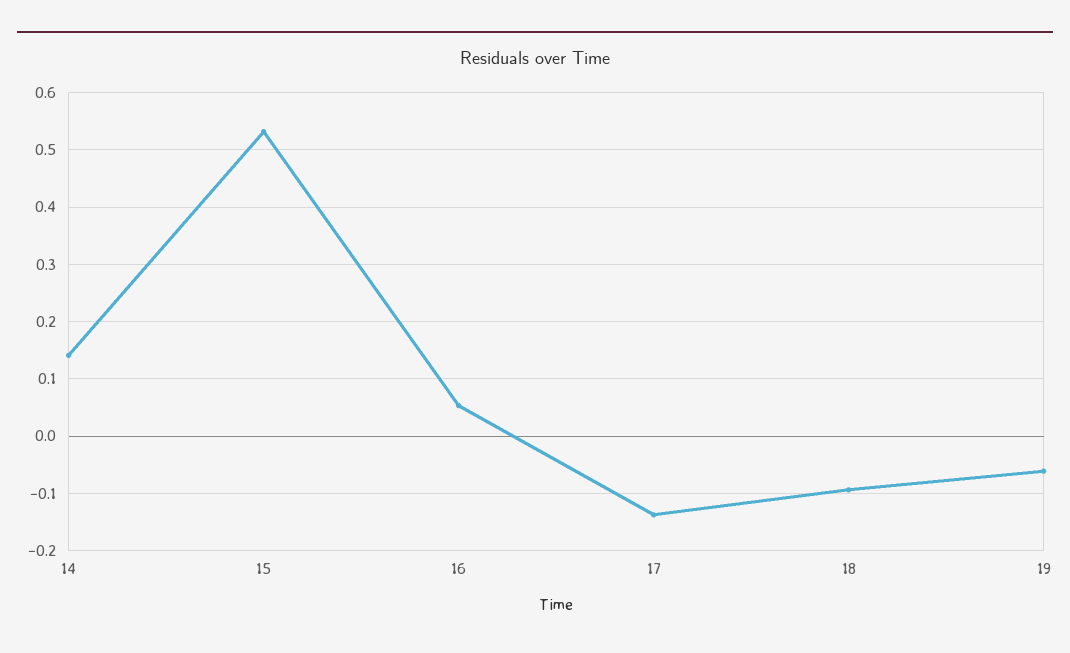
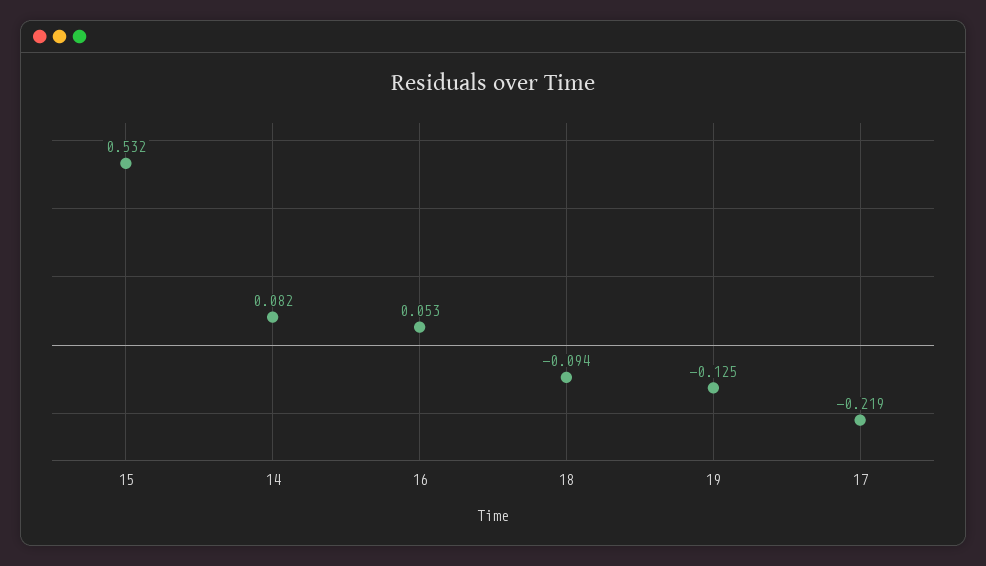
14: 0.14 -> 0.082
17: -0.14 -> -0.219
19: -0.06 -> -0.125

